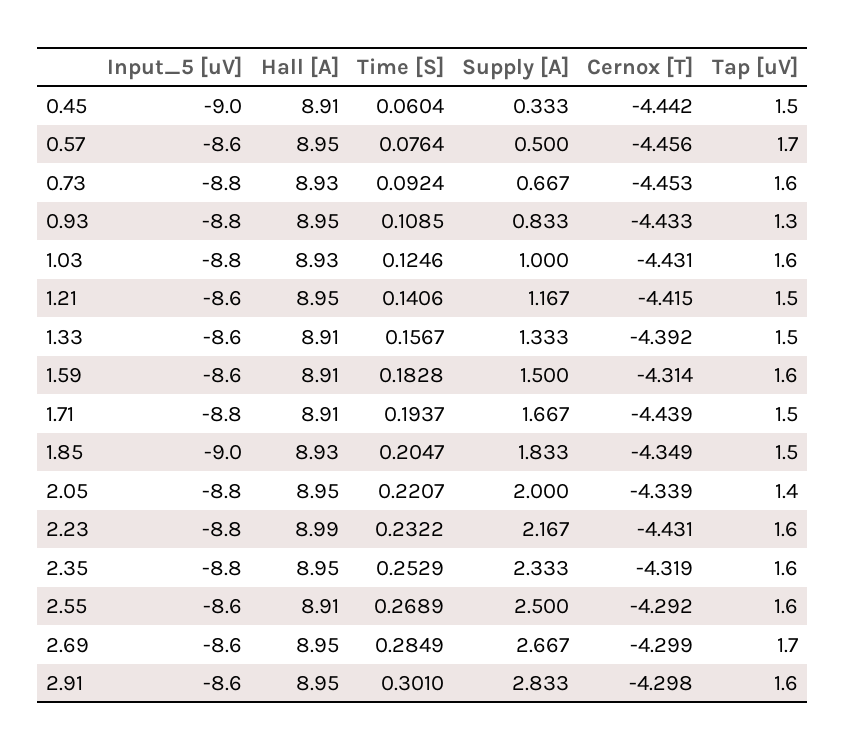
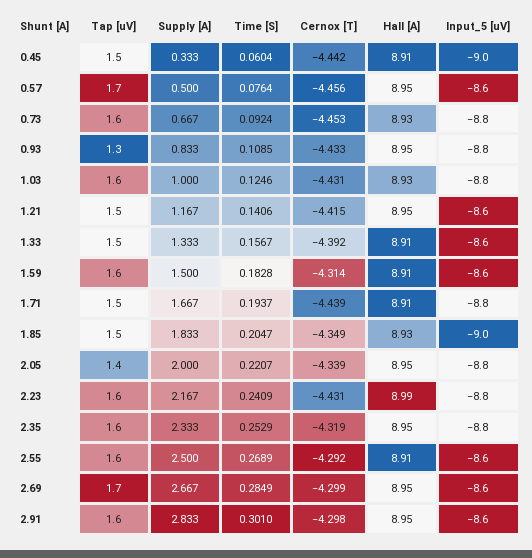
Time [S], 2.23: 0.2322 -> 0.2409

